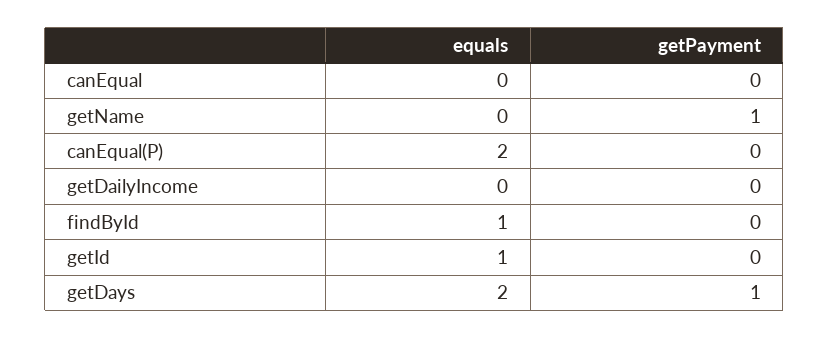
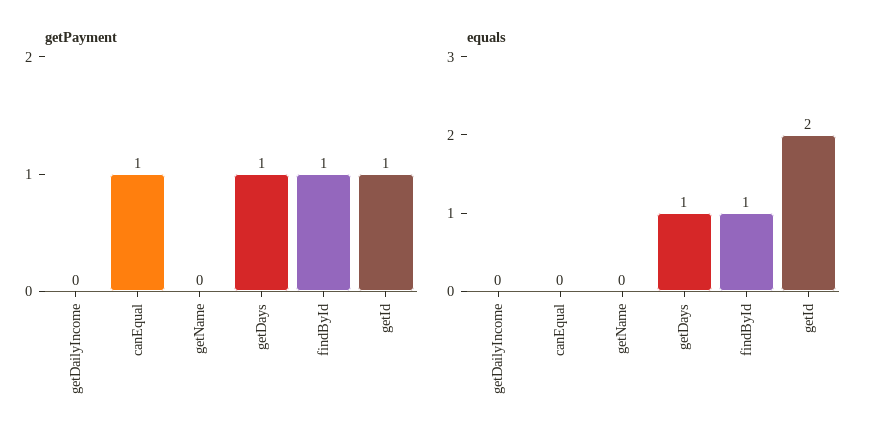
getPayment, canEqual: 0 -> 1
getPayment, getName: 1 -> 0
equals, canEqual(P): 2 -> none
getPayment, canEqual(P): 0 -> none
getPayment, findById: 0 -> 1
equals, getId: 1 -> 2
getPayment, getId: 0 -> 1
equals, getDays: 2 -> 1

